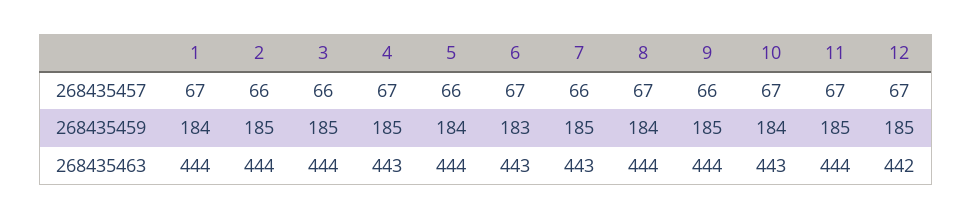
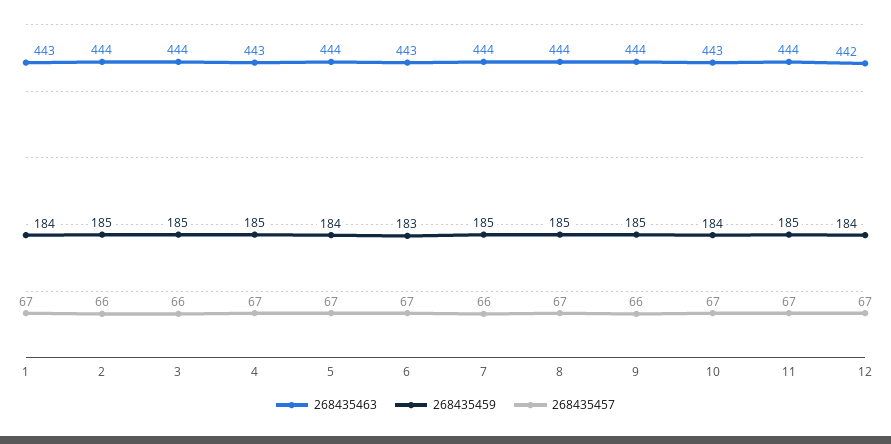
268435457, 5: 66 -> 67
268435459, 8: 184 -> 185
268435459, 12: 185 -> 184
268435463, 1: 444 -> 443
268435463, 7: 443 -> 444

